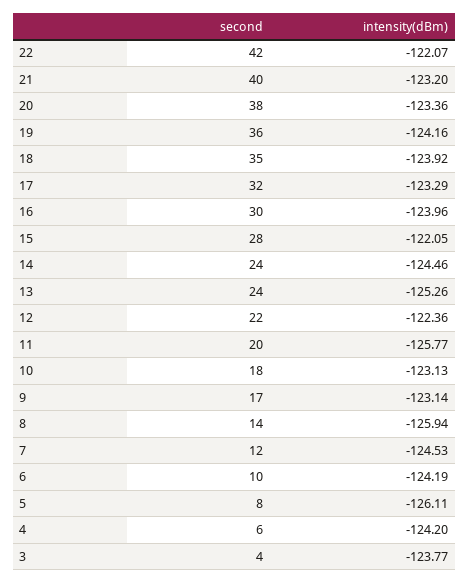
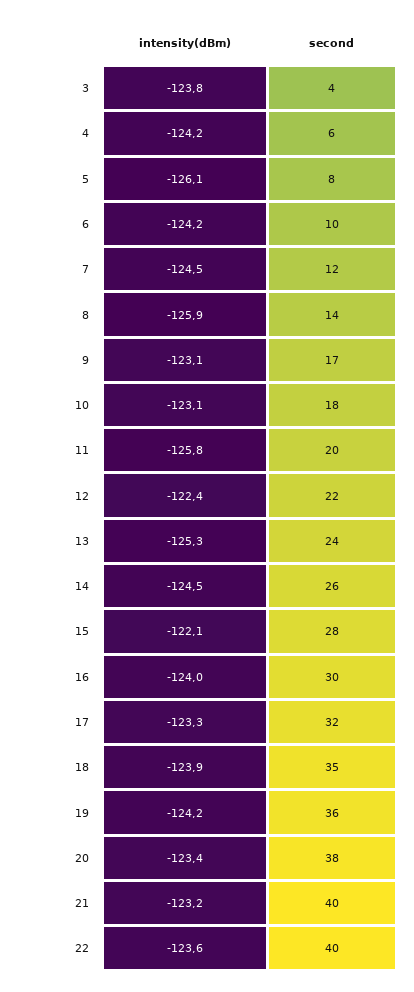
second, 22: 42 -> 40
intensity(dBm), 22: -122.07 -> -123.6
second, 14: 24 -> 26

